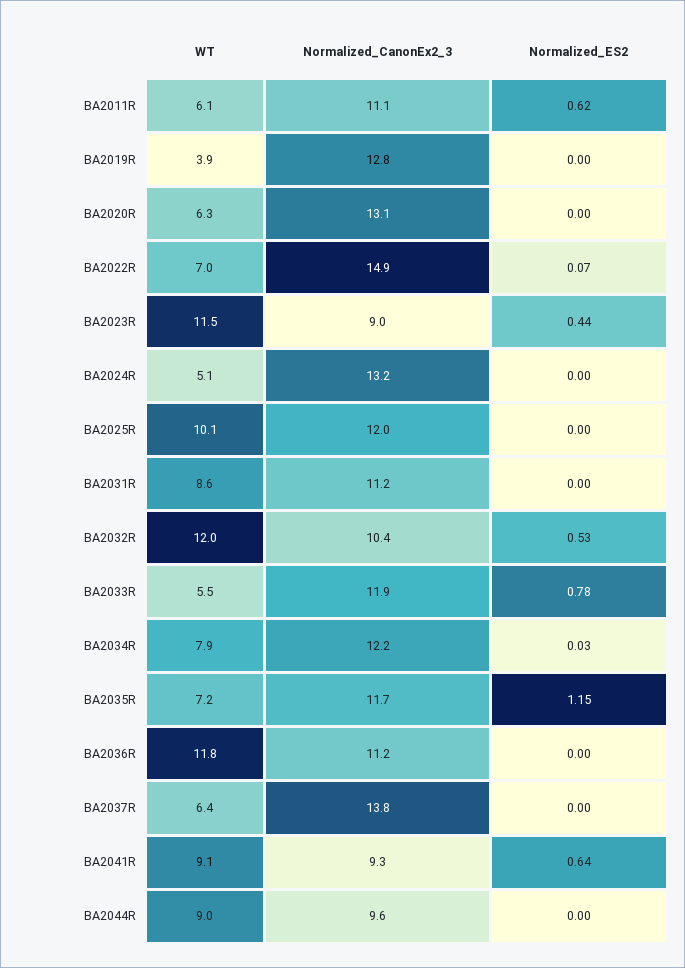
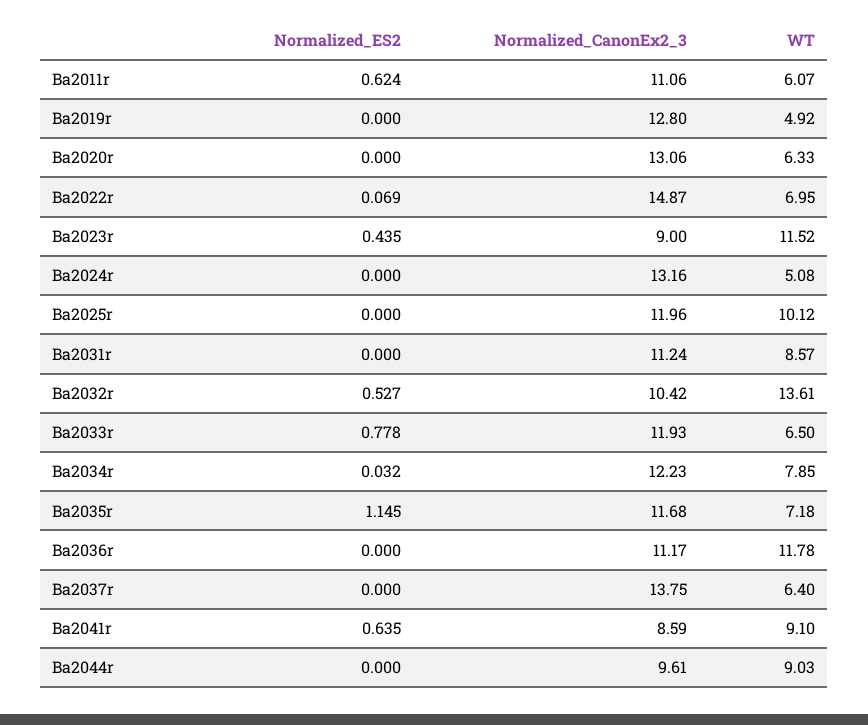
WT, BA2019R: 3.9 -> 4.92
WT, BA2032R: 12 -> 13.61
WT, BA2033R: 5.5 -> 6.5
Normalized_CanonEx2_3, BA2041R: 9.3 -> 8.59

